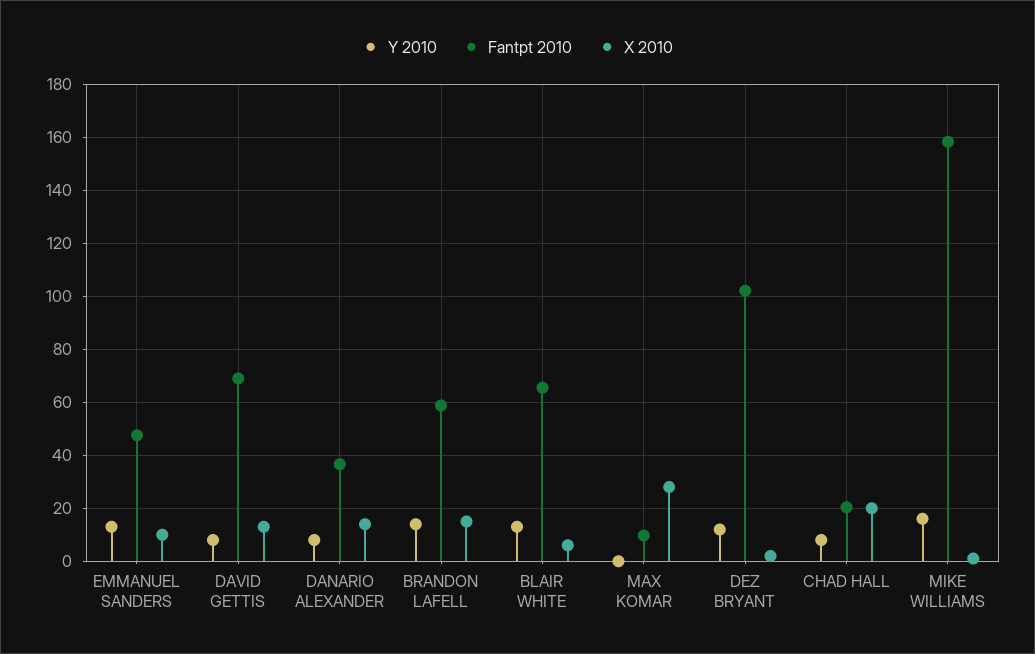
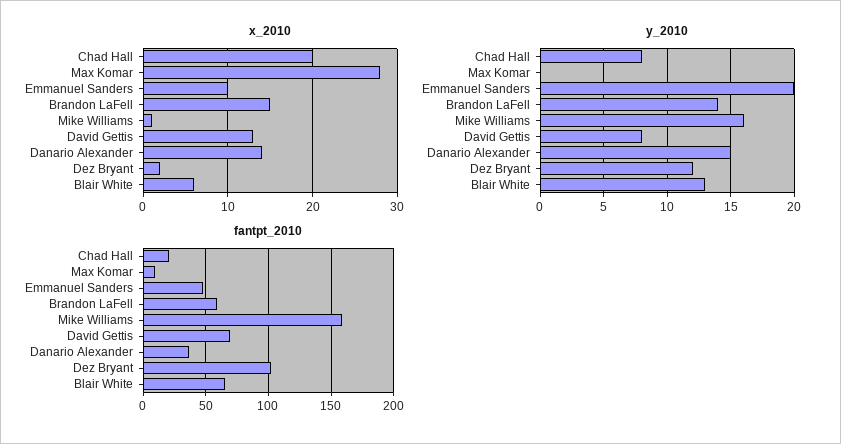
Y 2010, EMMANUEL SANDERS: 12.5 -> 20
Y 2010, DANARIO ALEXANDER: 7.5 -> 15

